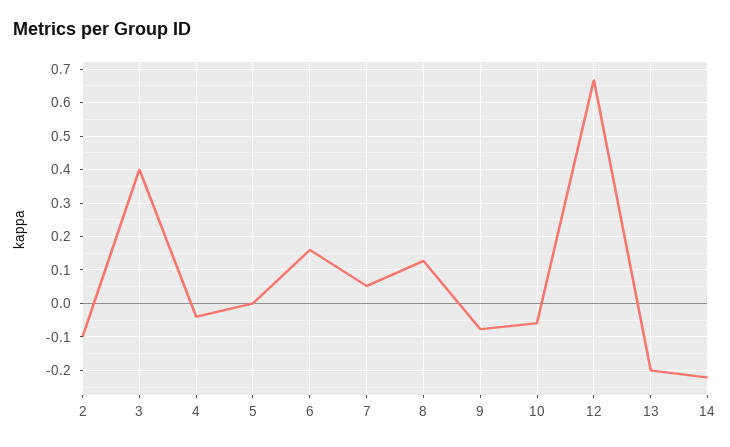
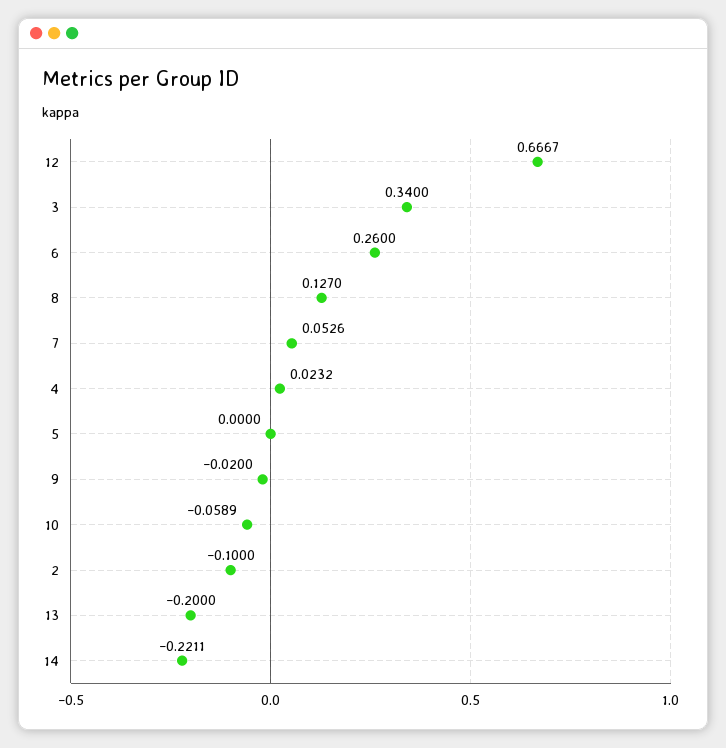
3: 0.4 -> 0.34
4: -0.04 -> 0.0232
6: 0.16 -> 0.26
9: -0.08 -> -0.02

